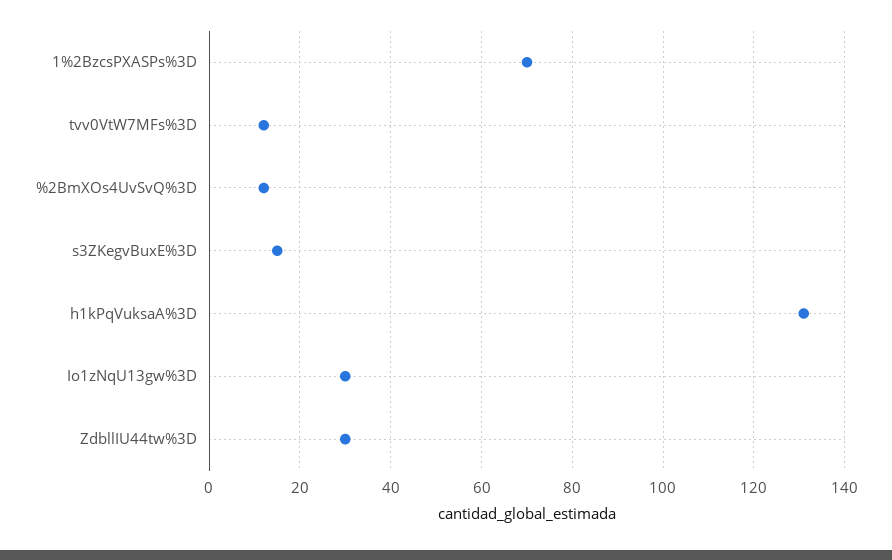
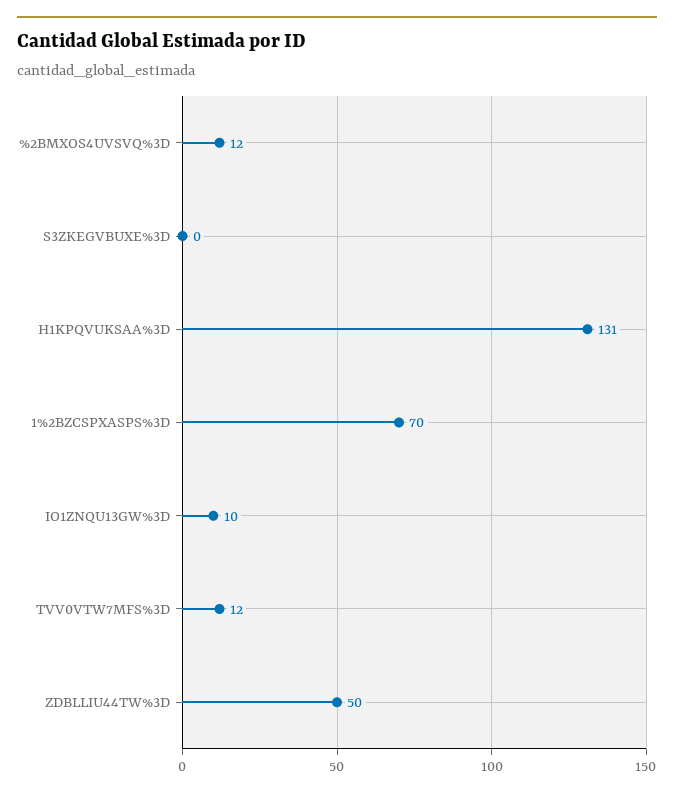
s3ZKegvBuxE%3D: 15 -> 0
Io1zNqU13gw%3D: 30 -> 10
ZdbllIU44tw%3D: 30 -> 50

